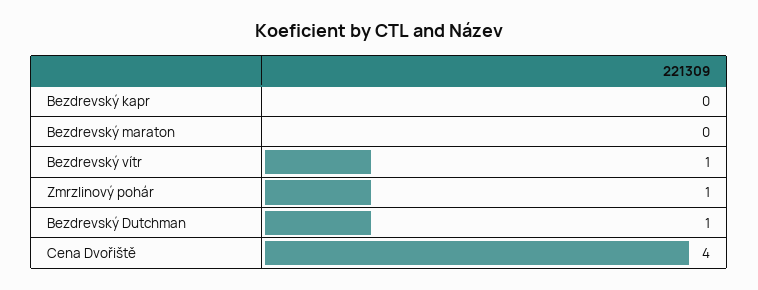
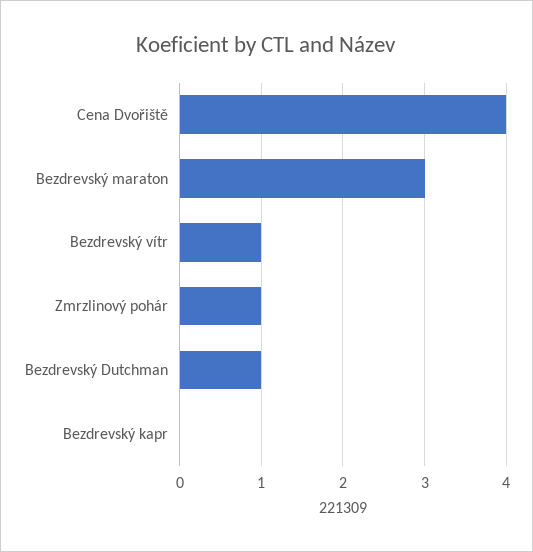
Bezdrevský maraton: 0 -> 3

